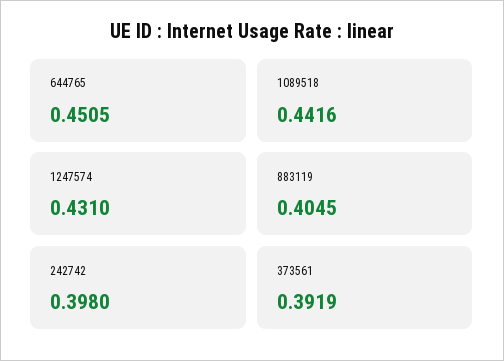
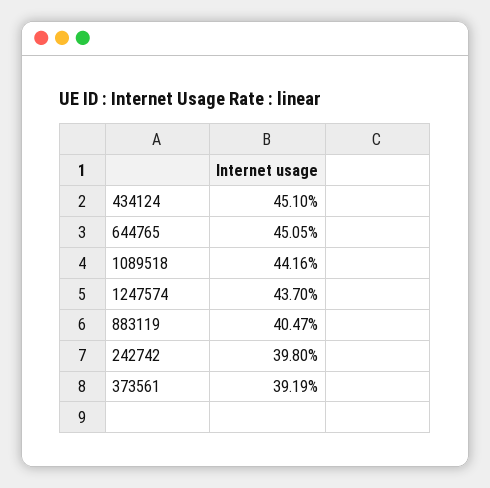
1247574: 0.431 -> 0.437
883119: 0.4045 -> 0.4047
434124: none -> 0.451

